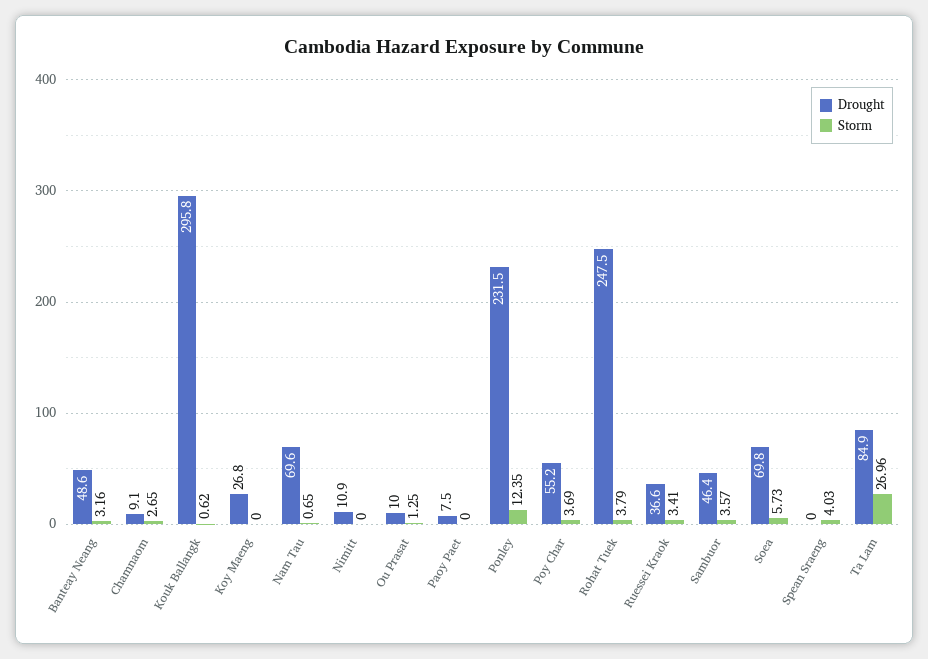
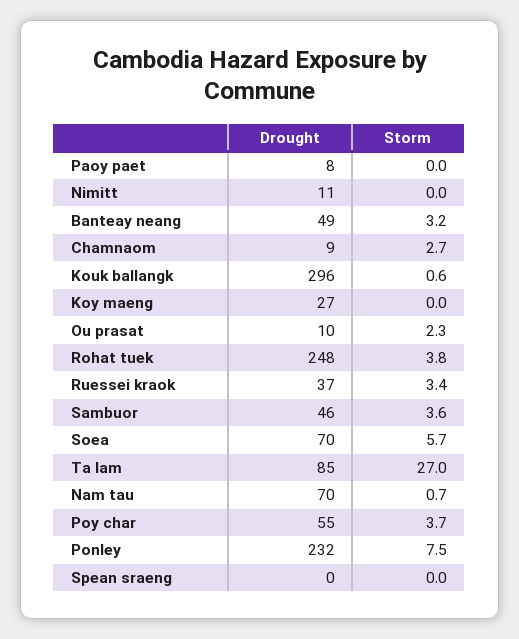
Storm, Ou Prasat: 1.25 -> 2.3
Storm, Ponley: 12.35 -> 7.5
Storm, Spean Sraeng: 4.03 -> 0

